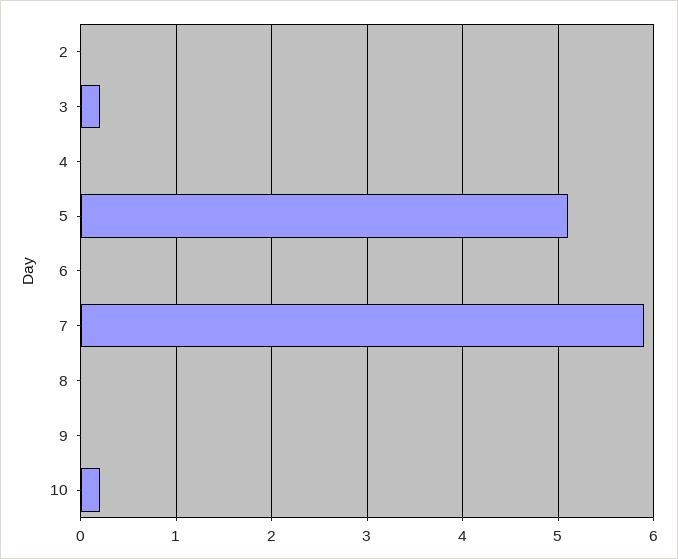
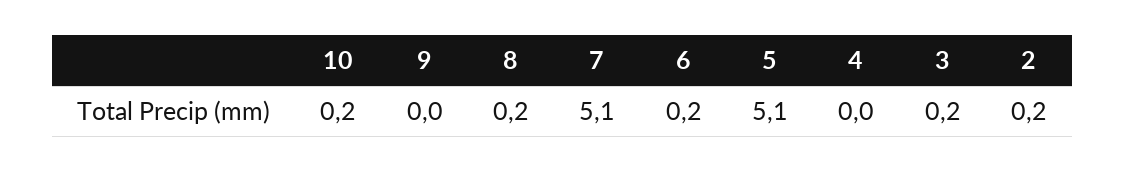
2: 0 -> 0.2
6: 0 -> 0.2
7: 5.9 -> 5.1
8: 0 -> 0.2

